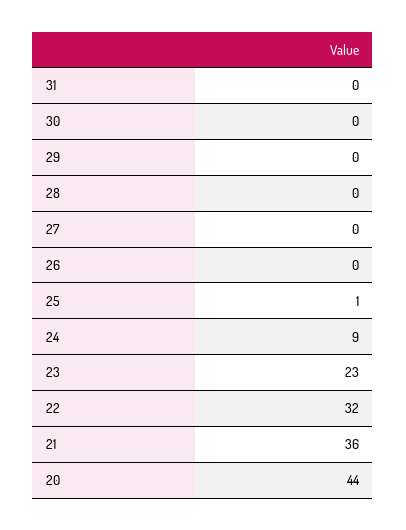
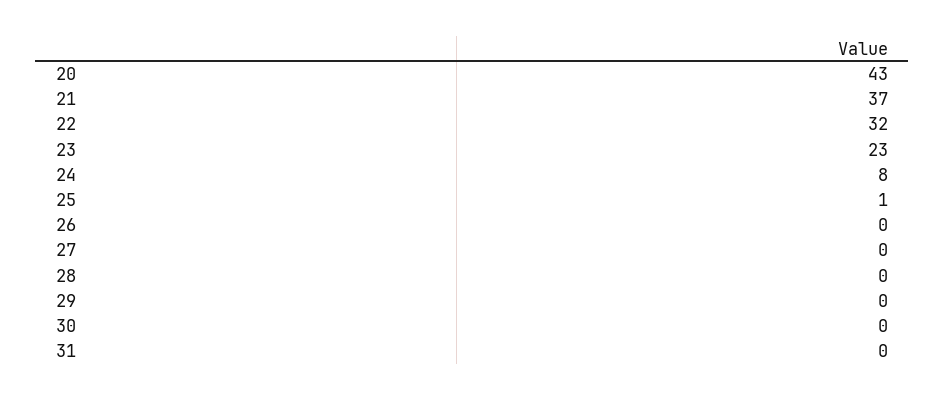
24: 9 -> 8
21: 36 -> 37
20: 44 -> 43

